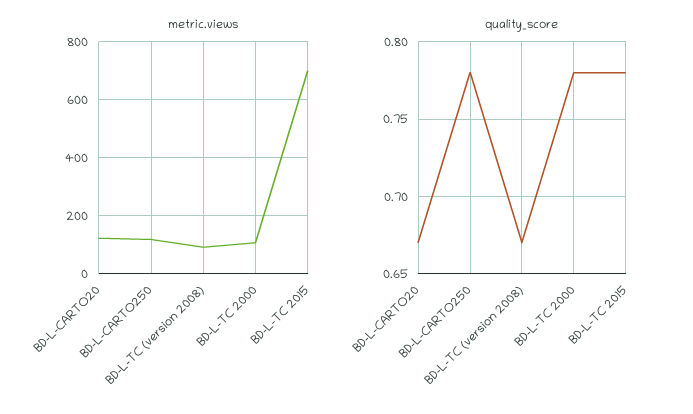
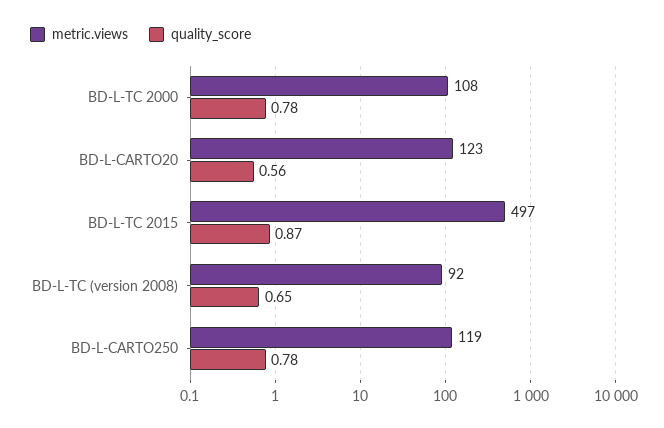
metric.views, BD-L-TC 2015: 700 -> 497
quality_score, BD-L-CARTO20: 0.67 -> 0.56
quality_score, BD-L-TC (version 2008): 0.67 -> 0.65
quality_score, BD-L-TC 2015: 0.78 -> 0.87

